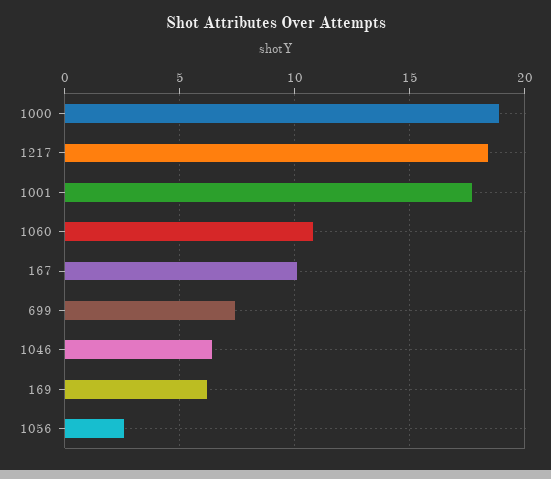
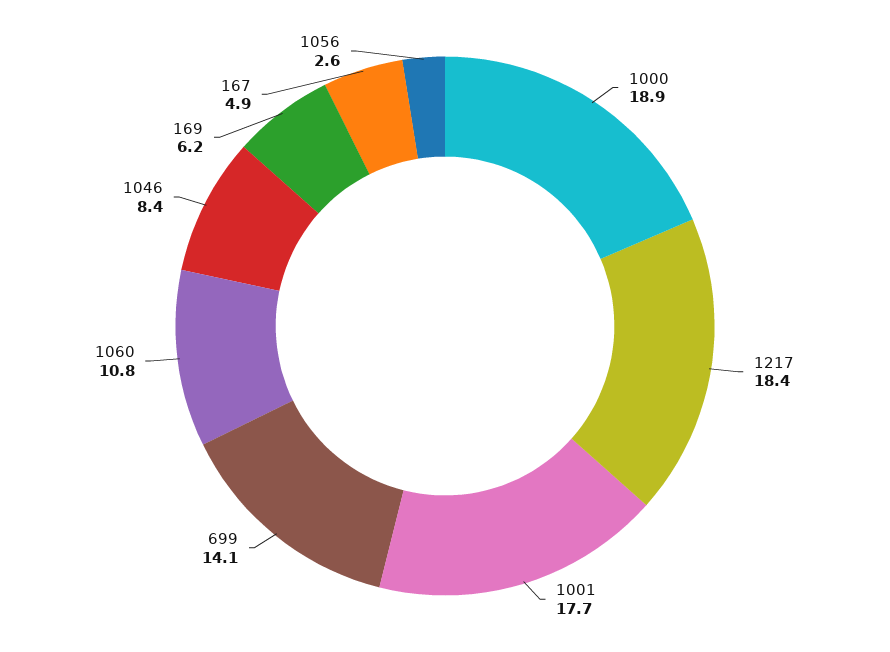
167: 10 -> 4.9
699: 7.5 -> 14.1
1046: 6.5 -> 8.4

